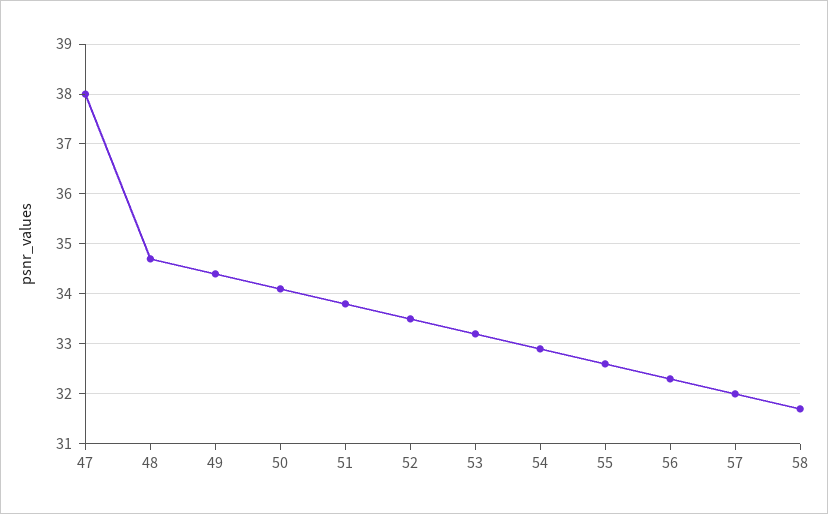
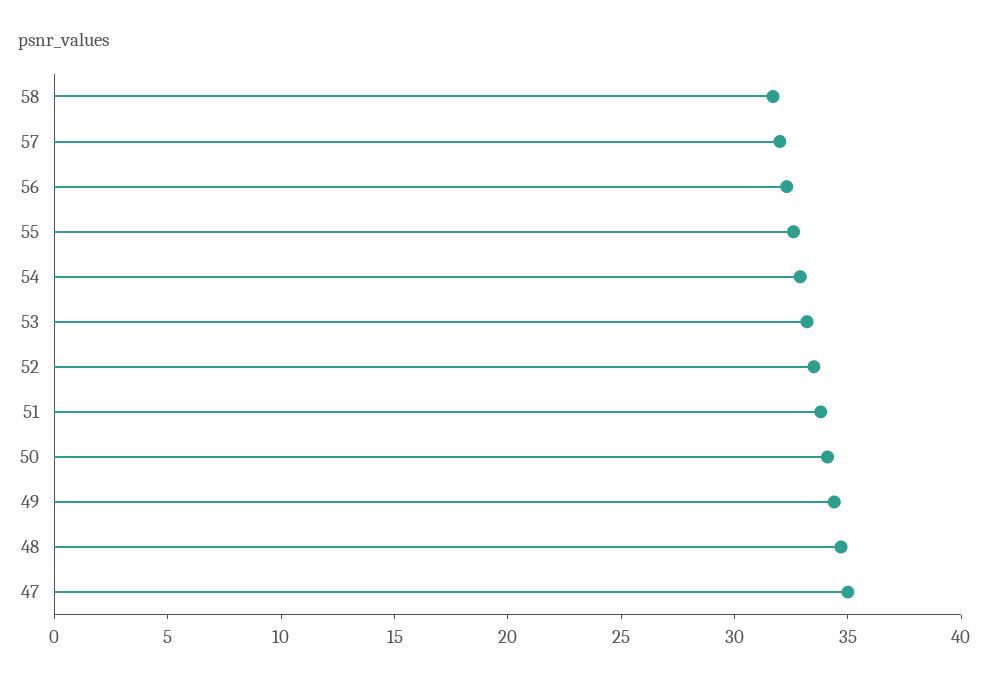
47: 38 -> 35

